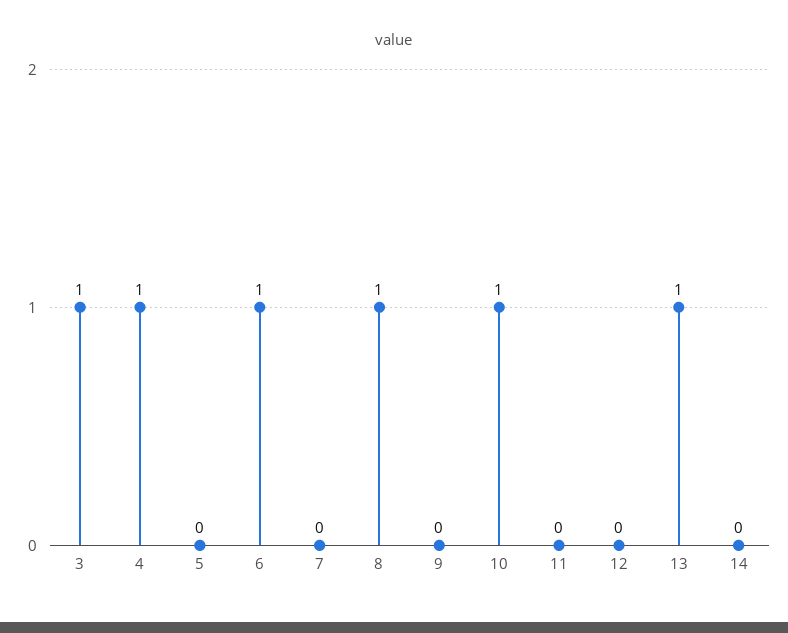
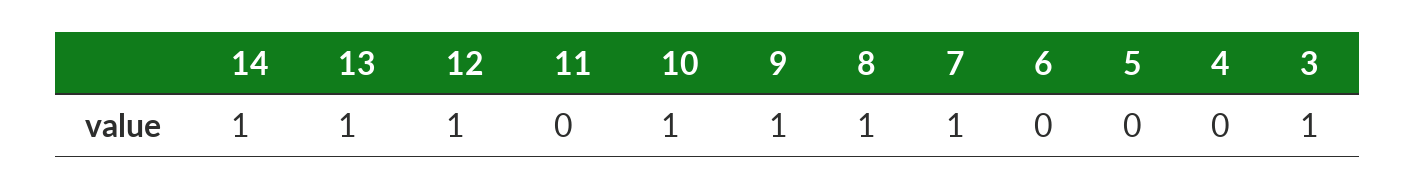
4: 1 -> 0
6: 1 -> 0
7: 0 -> 1
9: 0 -> 1
12: 0 -> 1
14: 0 -> 1

